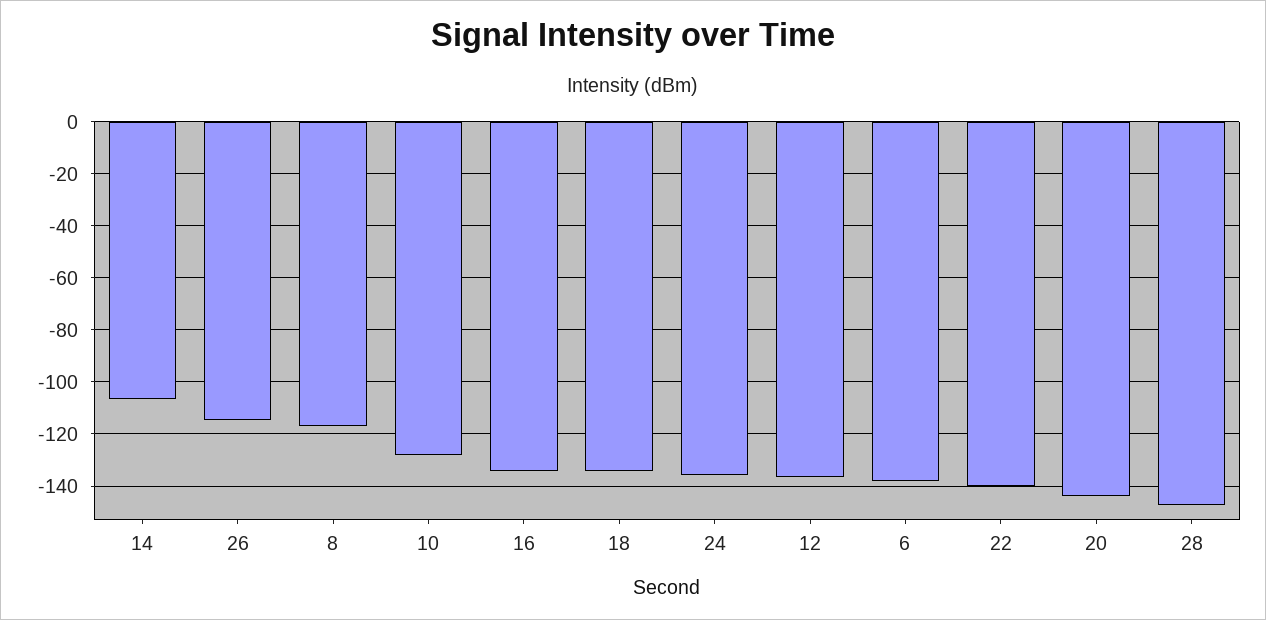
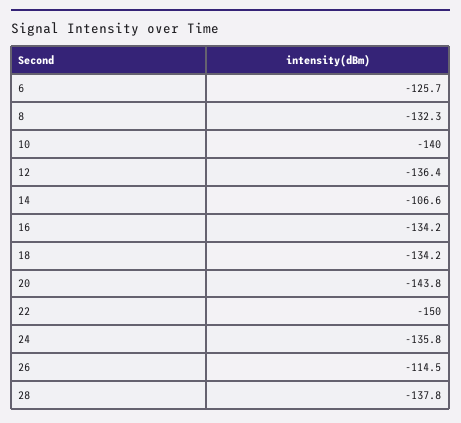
8: -117.5 -> -132.3
10: -127.5 -> -140
6: -137.5 -> -125.7
22: -140 -> -150
28: -147.5 -> -137.8

